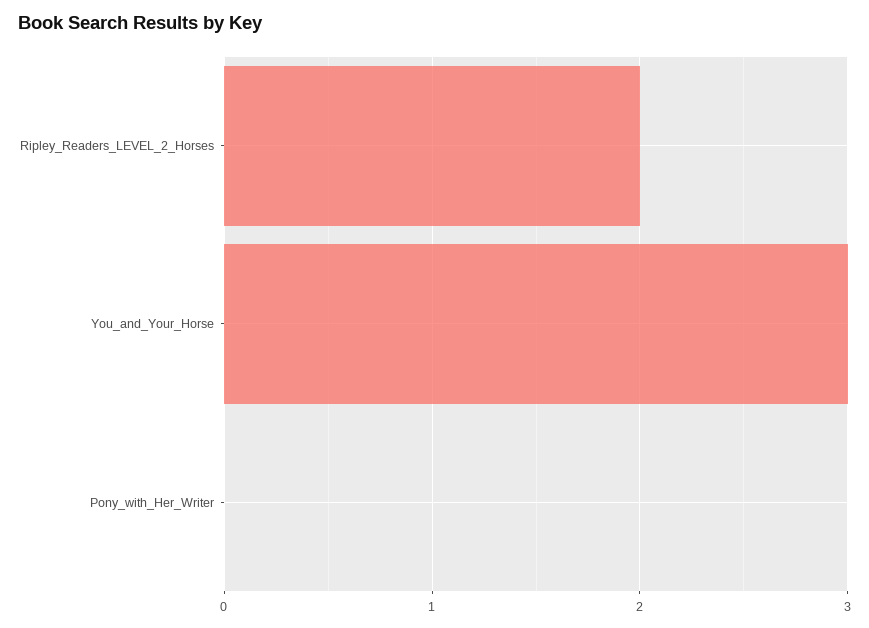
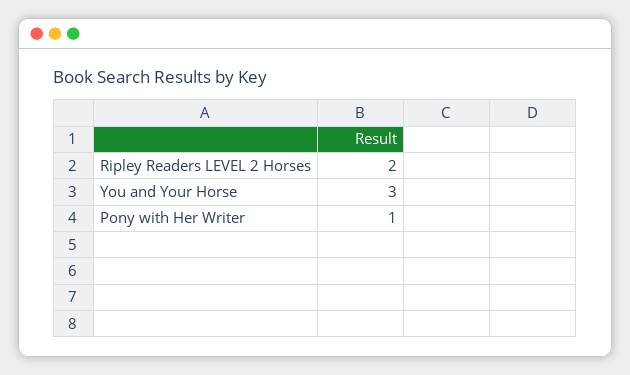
Pony_with_Her_Writer: 0 -> 1

